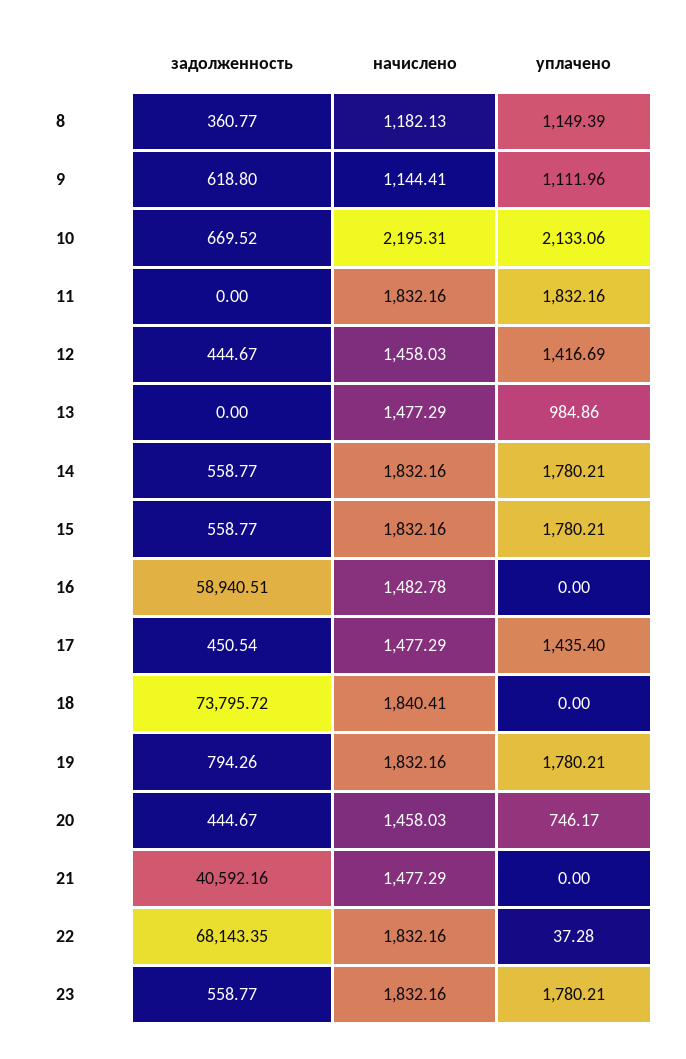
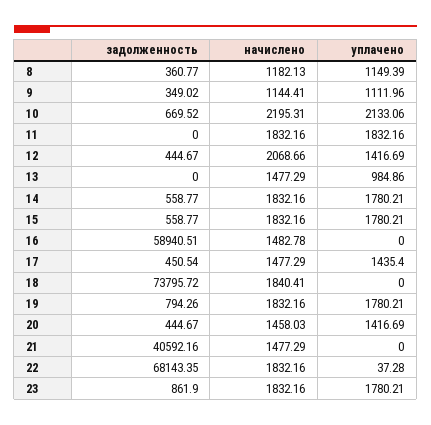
задолженность, 9: 618.8 -> 349.02
начислено, 12: 1458.03 -> 2068.66
уплачено, 20: 746.17 -> 1416.69
задолженность, 23: 558.77 -> 861.9

